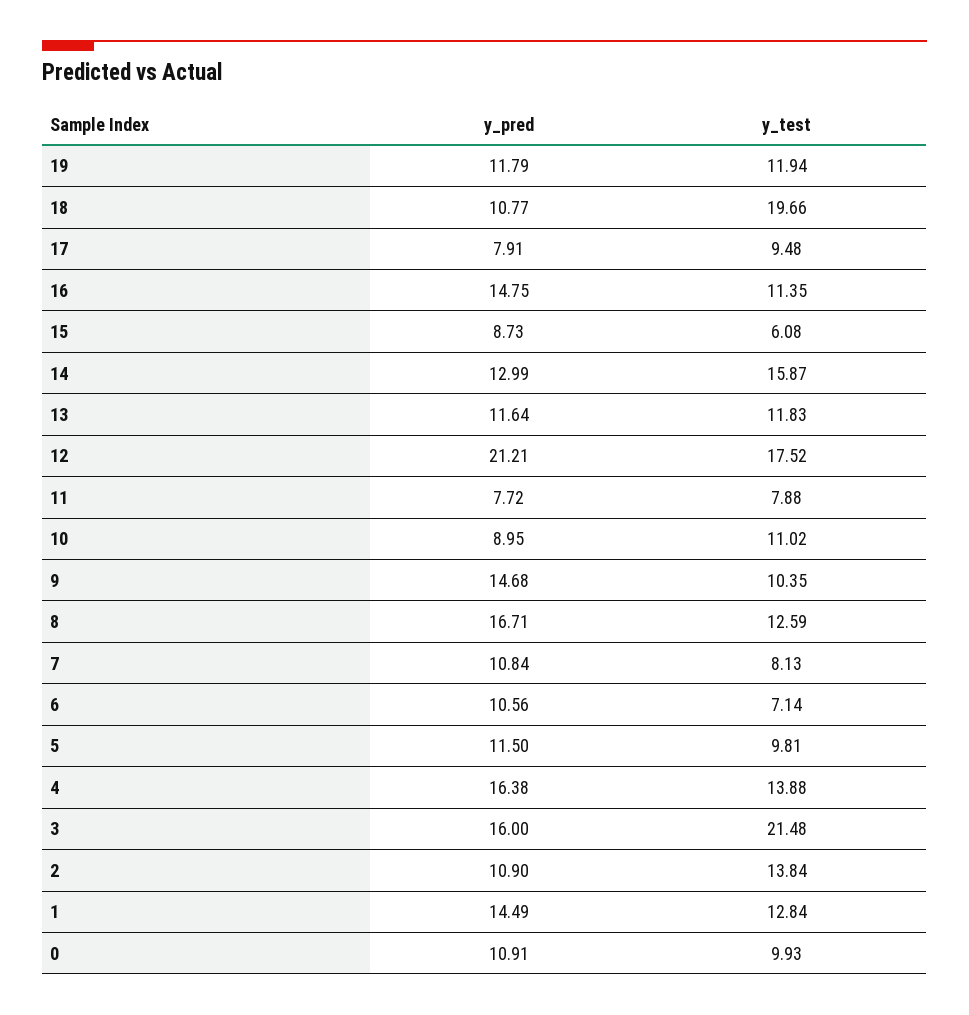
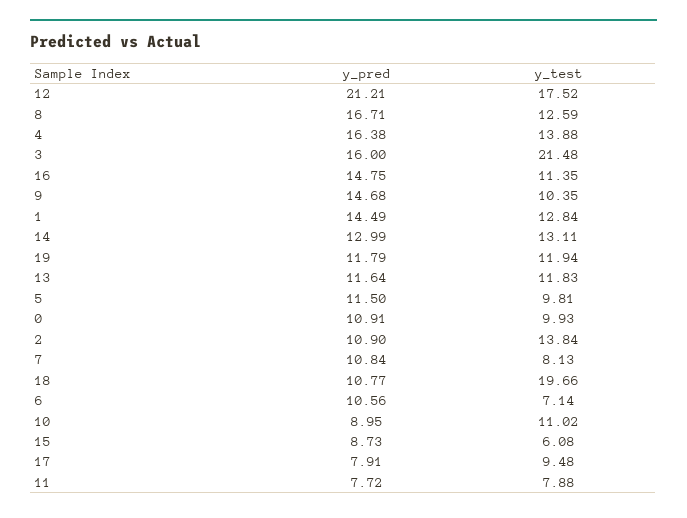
y_test, 14: 15.87 -> 13.11

